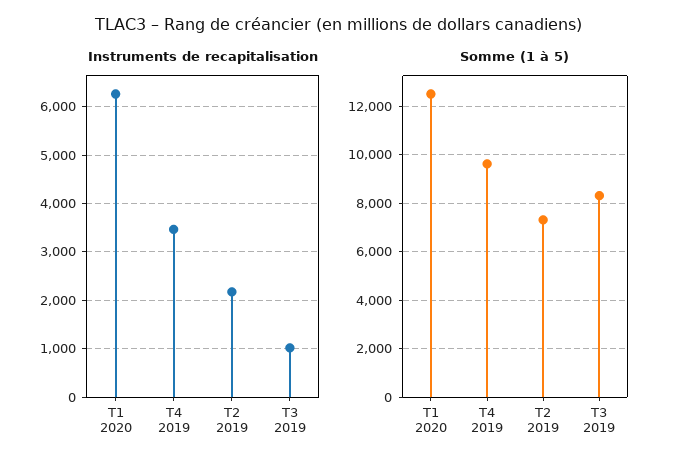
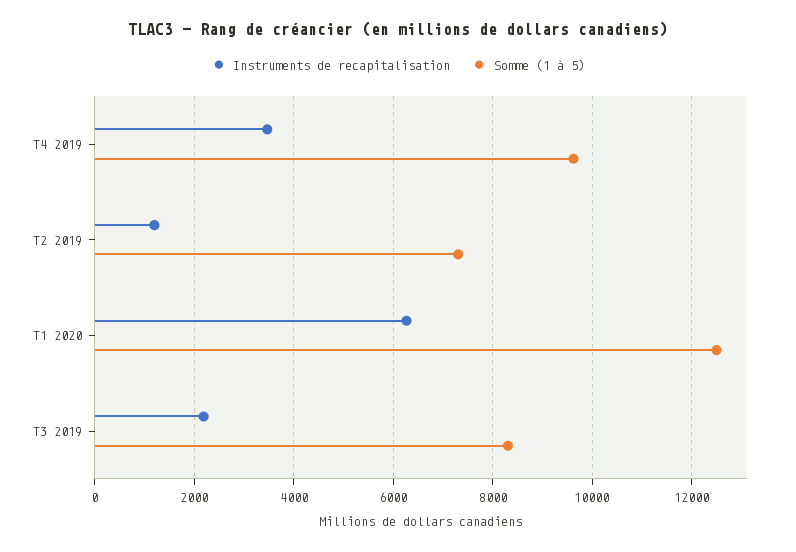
Instruments de recapitalisation, T2 2019: 2200 -> 1200
Instruments de recapitalisation, T3 2019: 1000 -> 2200

